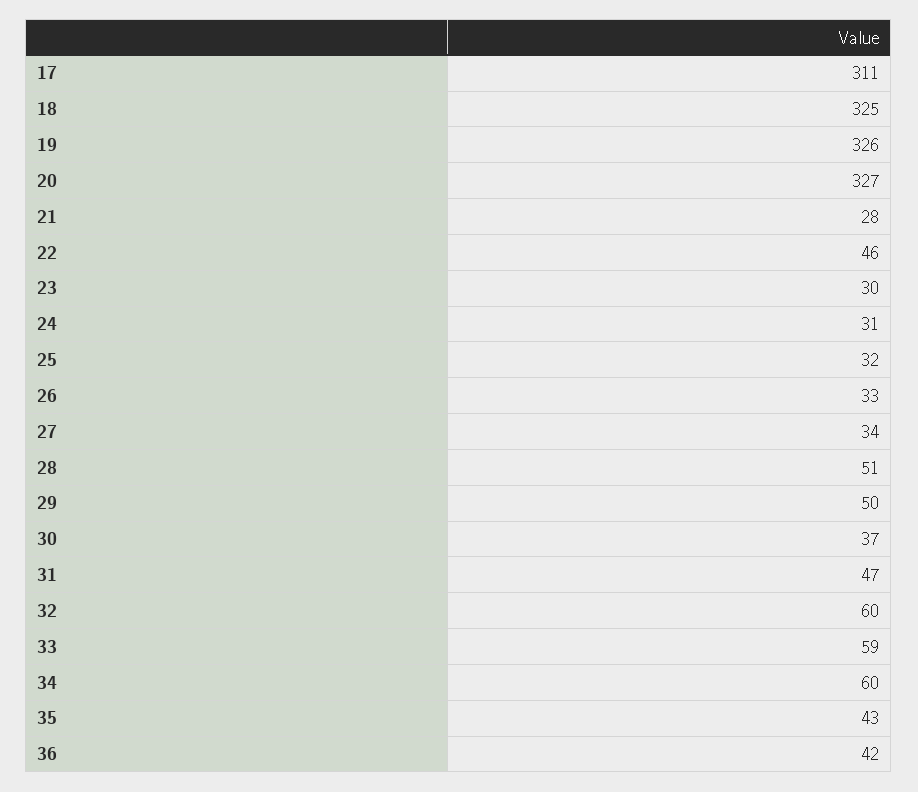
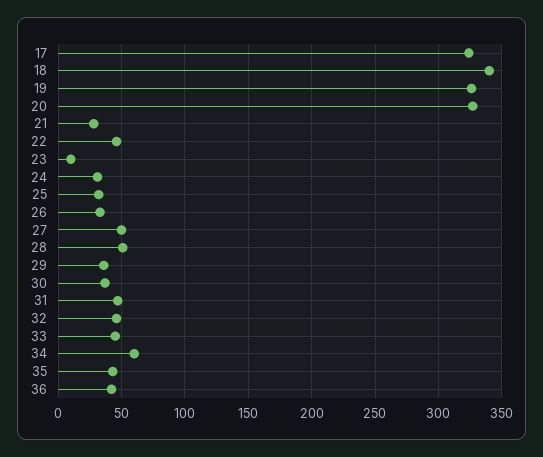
17: 311 -> 325
18: 325 -> 340
23: 30 -> 10
27: 34 -> 50
29: 50 -> 35
32: 60 -> 45
33: 59 -> 45

